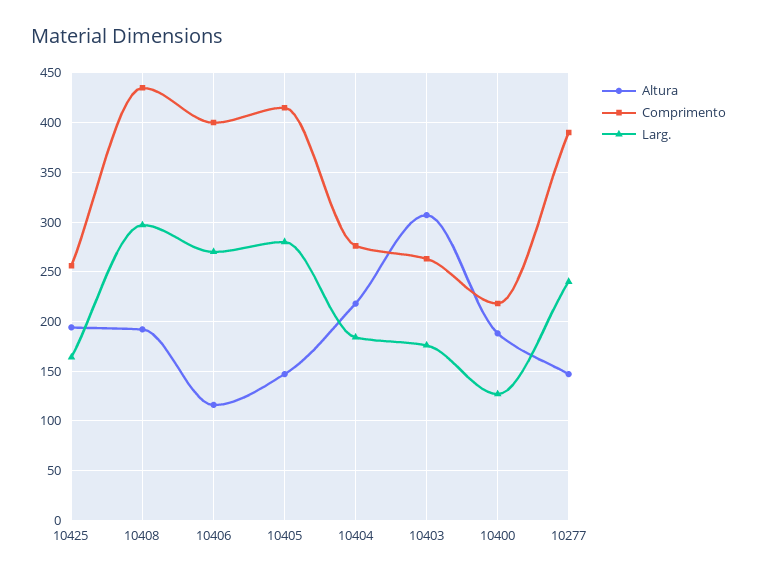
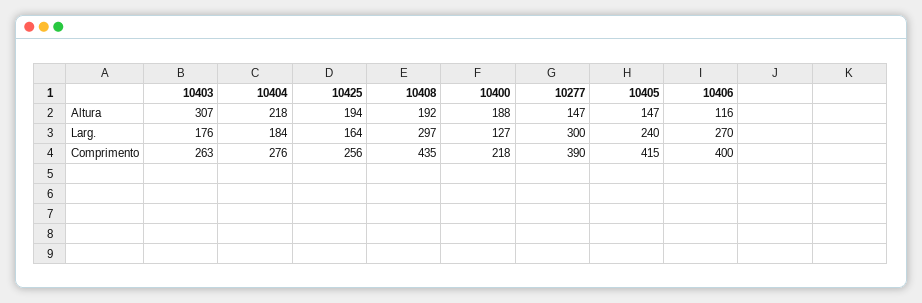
Larg., 10405: 280 -> 240
Larg., 10277: 240 -> 300

